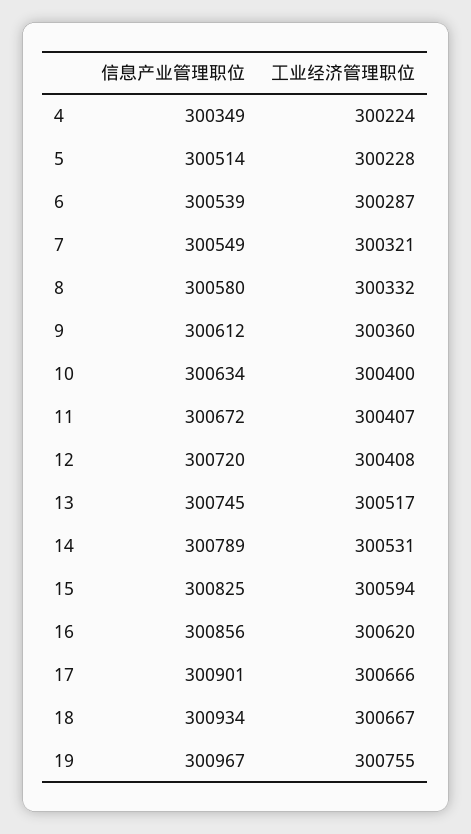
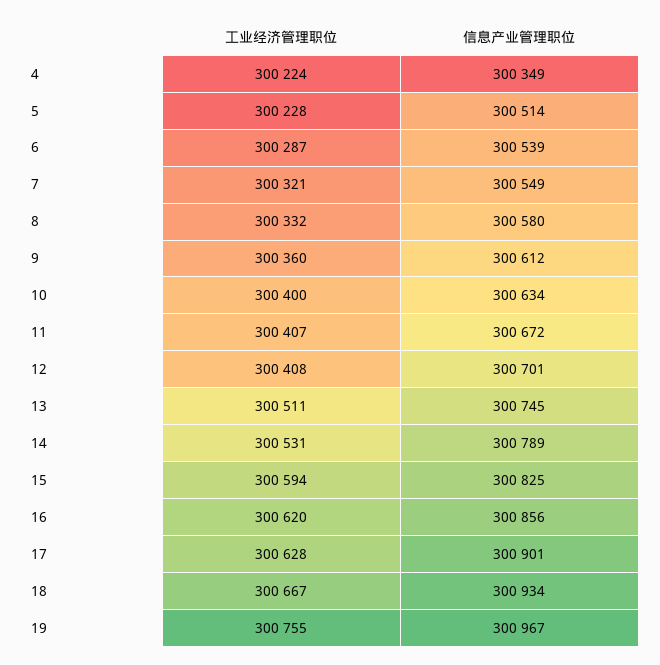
信息产业管理职位, 12: 300720 -> 300701
工业经济管理职位, 13: 300517 -> 300511
工业经济管理职位, 17: 300666 -> 300628

